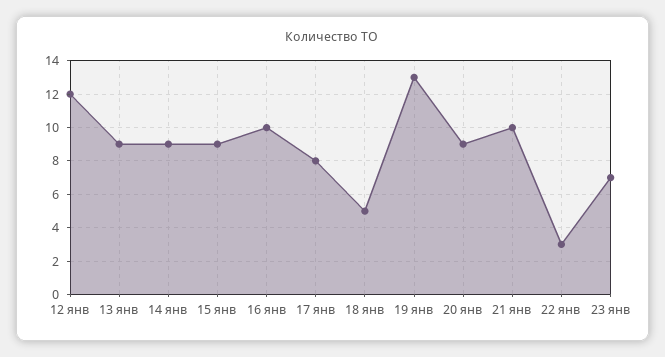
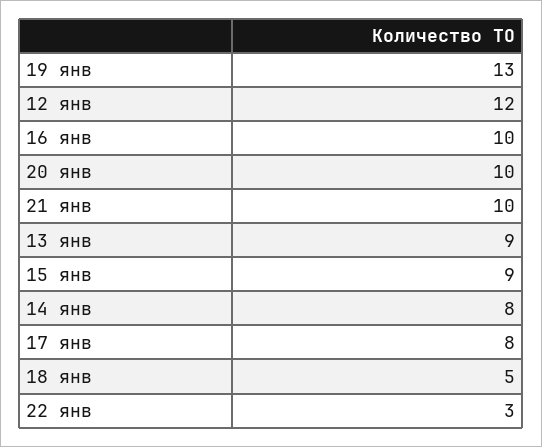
14 янв: 9 -> 8
20 янв: 9 -> 10
23 янв: 7 -> none

